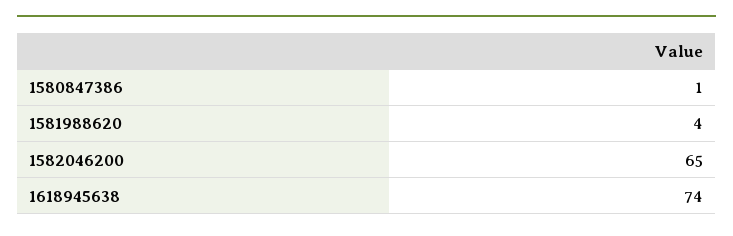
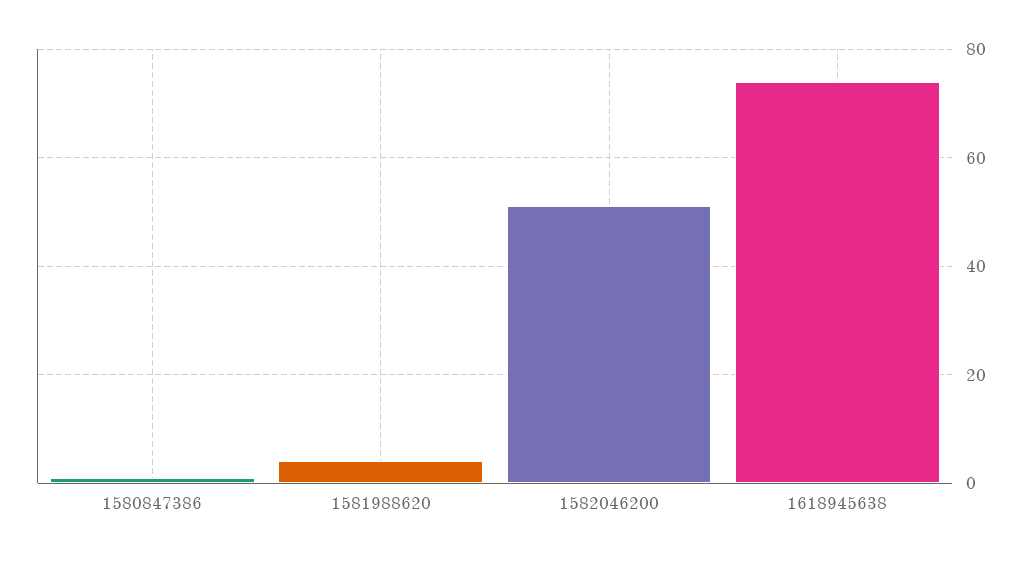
1582046200: 65 -> 50

